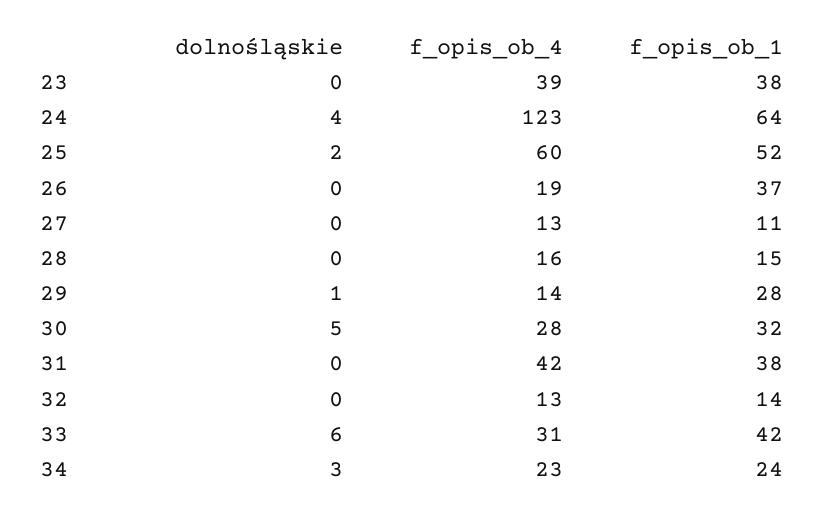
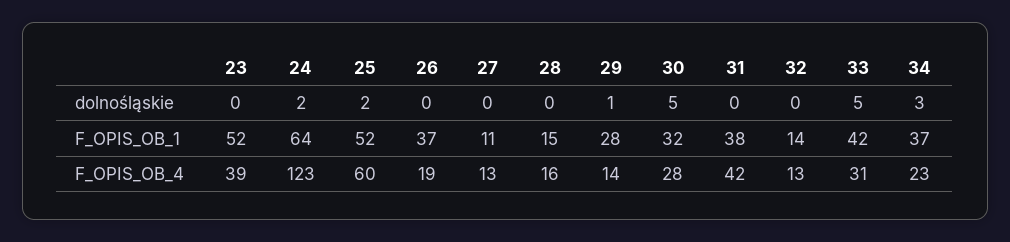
f_opis_ob_1, 23: 38 -> 52
dolnośląskie, 24: 4 -> 2
dolnośląskie, 33: 6 -> 5
f_opis_ob_1, 34: 24 -> 37

